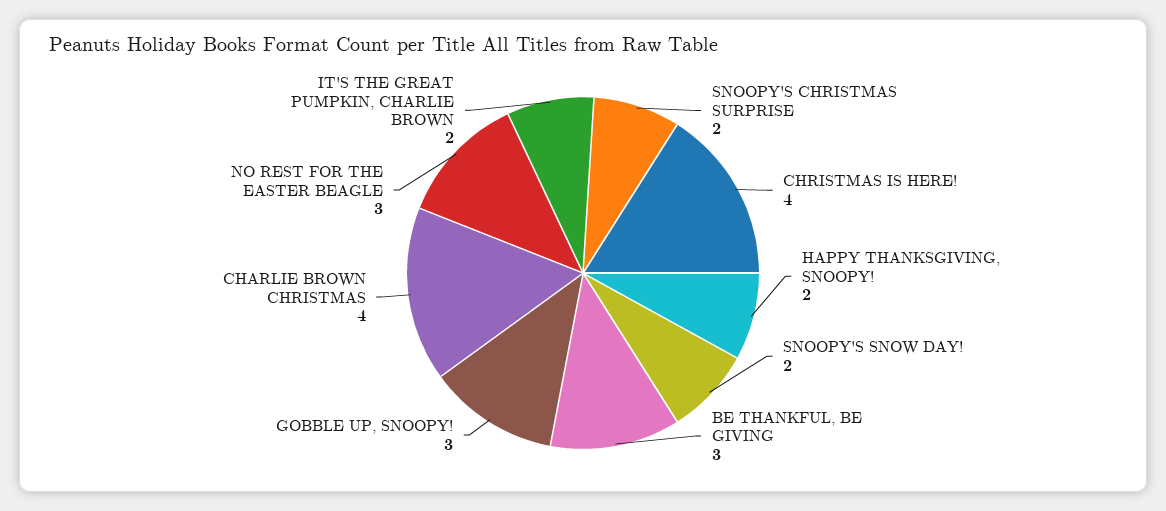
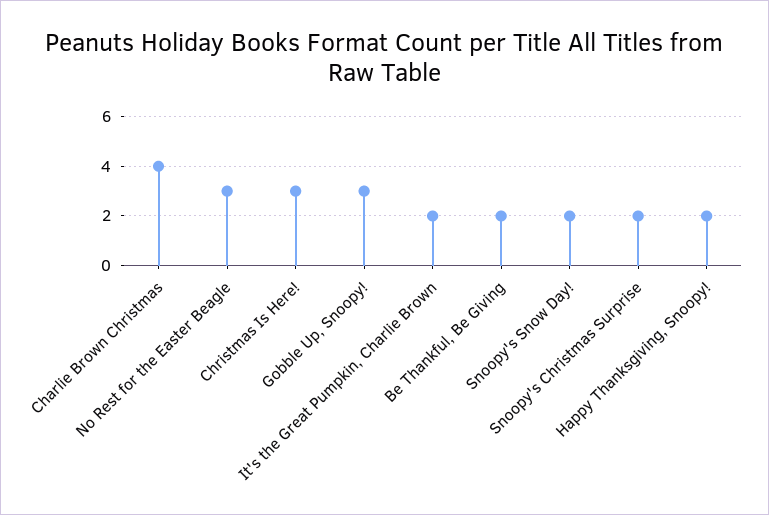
CHRISTMAS IS HERE!: 4 -> 3
BE THANKFUL, BE GIVING: 3 -> 2

